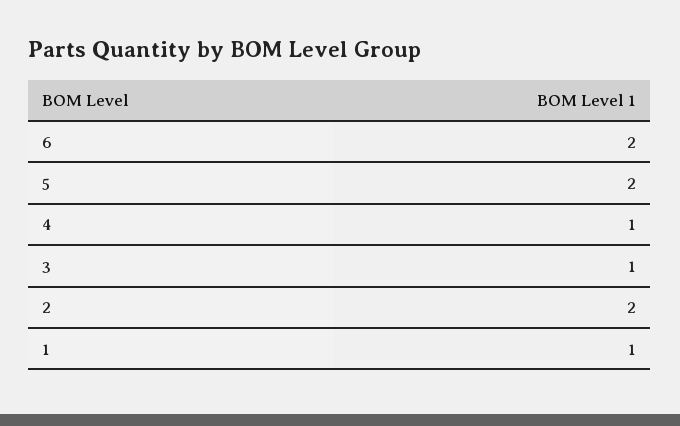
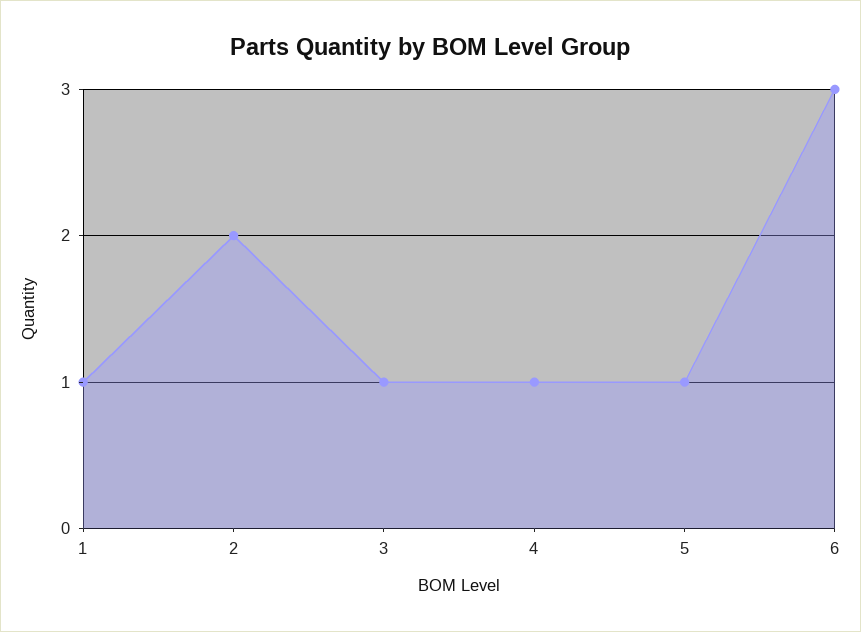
6: 2 -> 3
5: 2 -> 1

